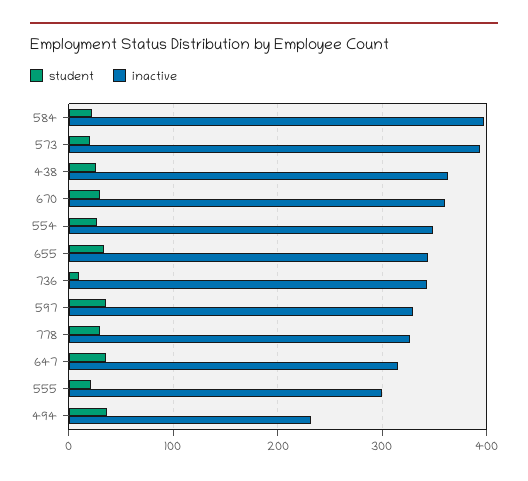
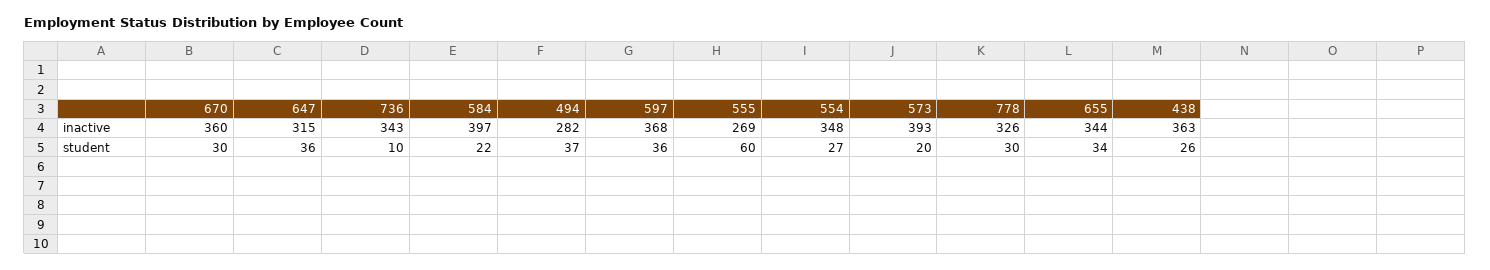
inactive, 597: 330 -> 368
student, 555: 20 -> 60
inactive, 555: 300 -> 269
inactive, 494: 230 -> 282

